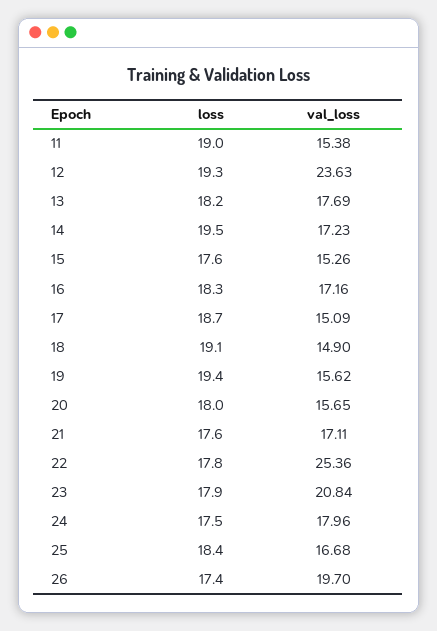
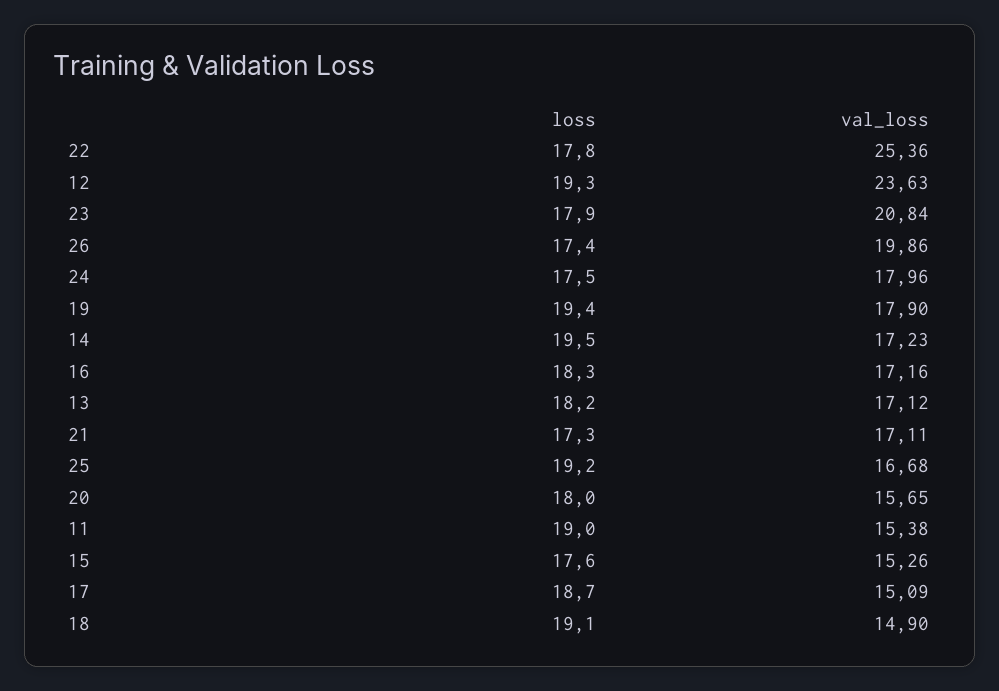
val_loss, 13: 17.69 -> 17.12
val_loss, 19: 15.62 -> 17.9
loss, 21: 17.6 -> 17.3
loss, 25: 18.4 -> 19.2
val_loss, 26: 19.7 -> 19.86

